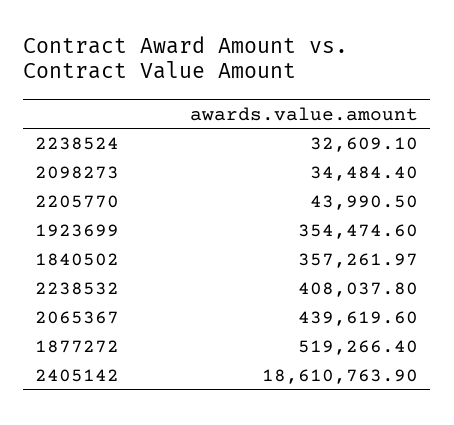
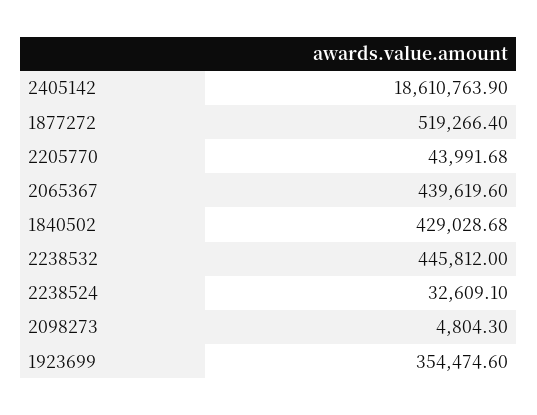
2098273: 34484.4 -> 4804.3
2205770: 43990.5 -> 43991.68
1840502: 357261.97 -> 429028.68
2238532: 408037.8 -> 445812

